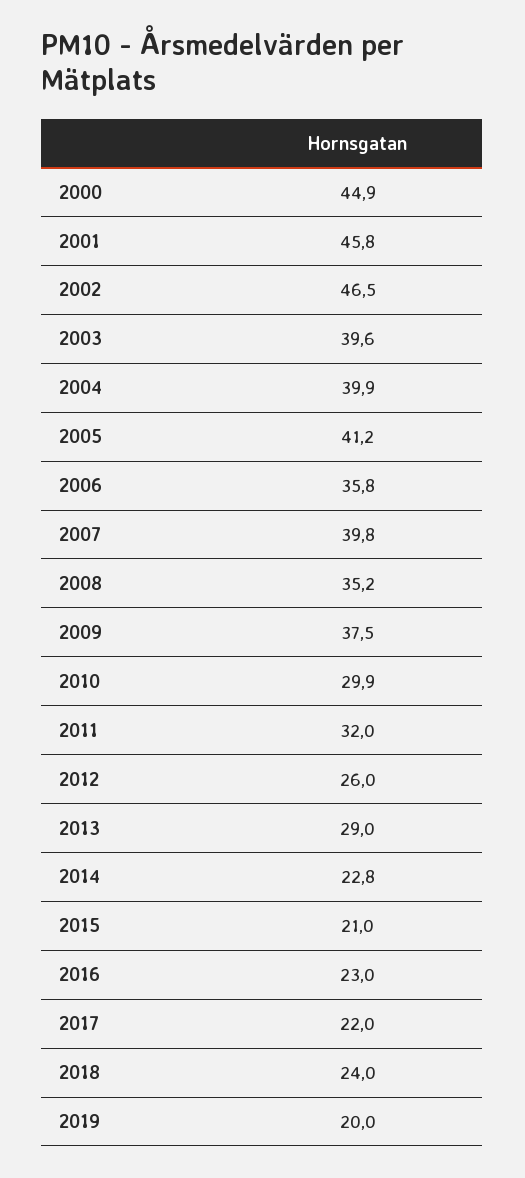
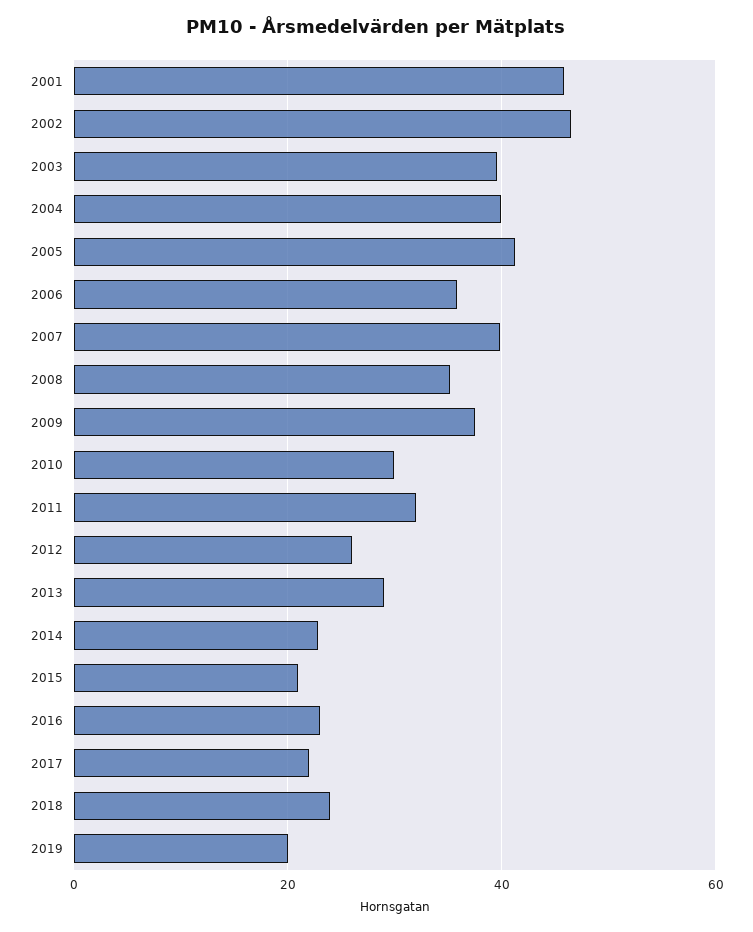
2000: 44.9 -> none

